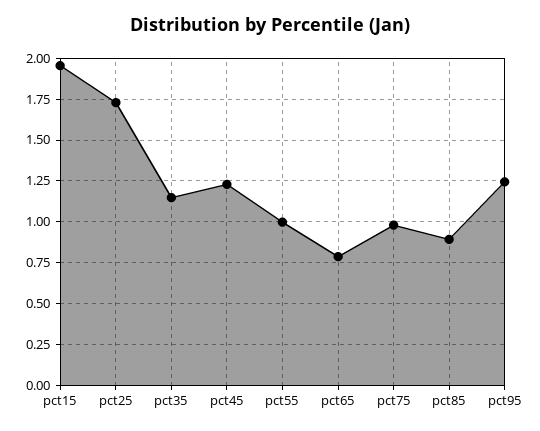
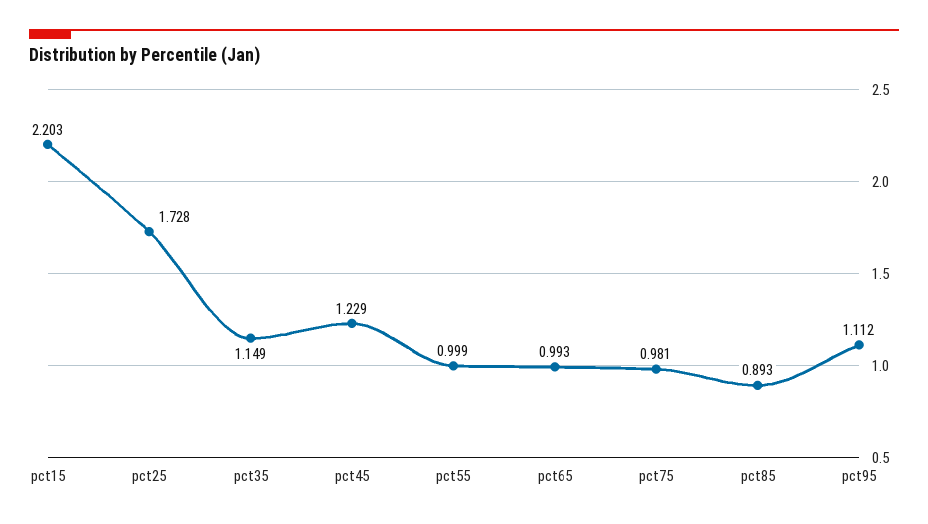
pct15: 1.95 -> 2.203
pct65: 0.8 -> 0.993
pct95: 1.25 -> 1.112

